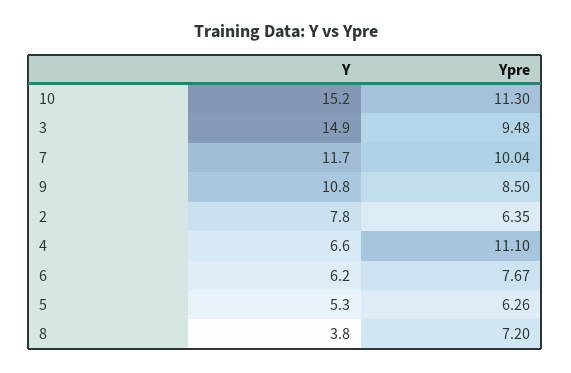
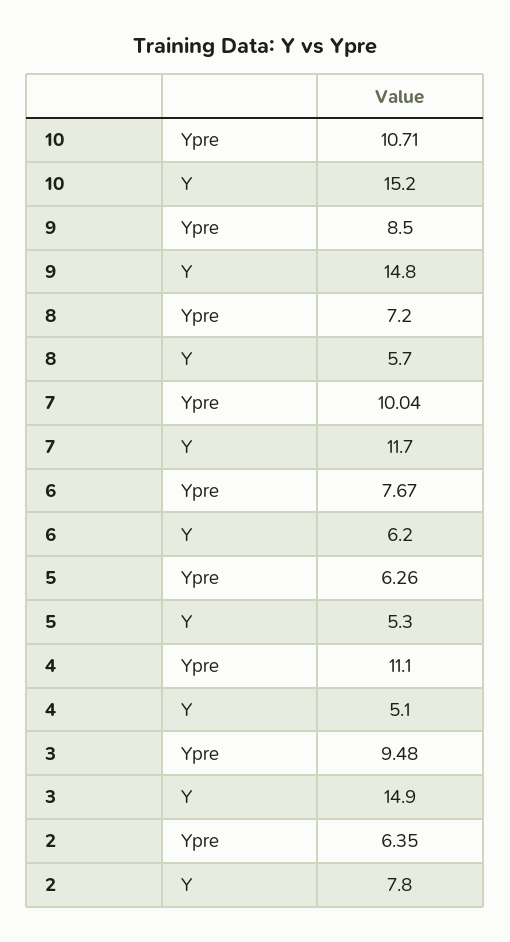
Ypre, 10: 11.3 -> 10.71
Y, 9: 10.8 -> 14.8
Y, 4: 6.6 -> 5.1
Y, 8: 3.8 -> 5.7

